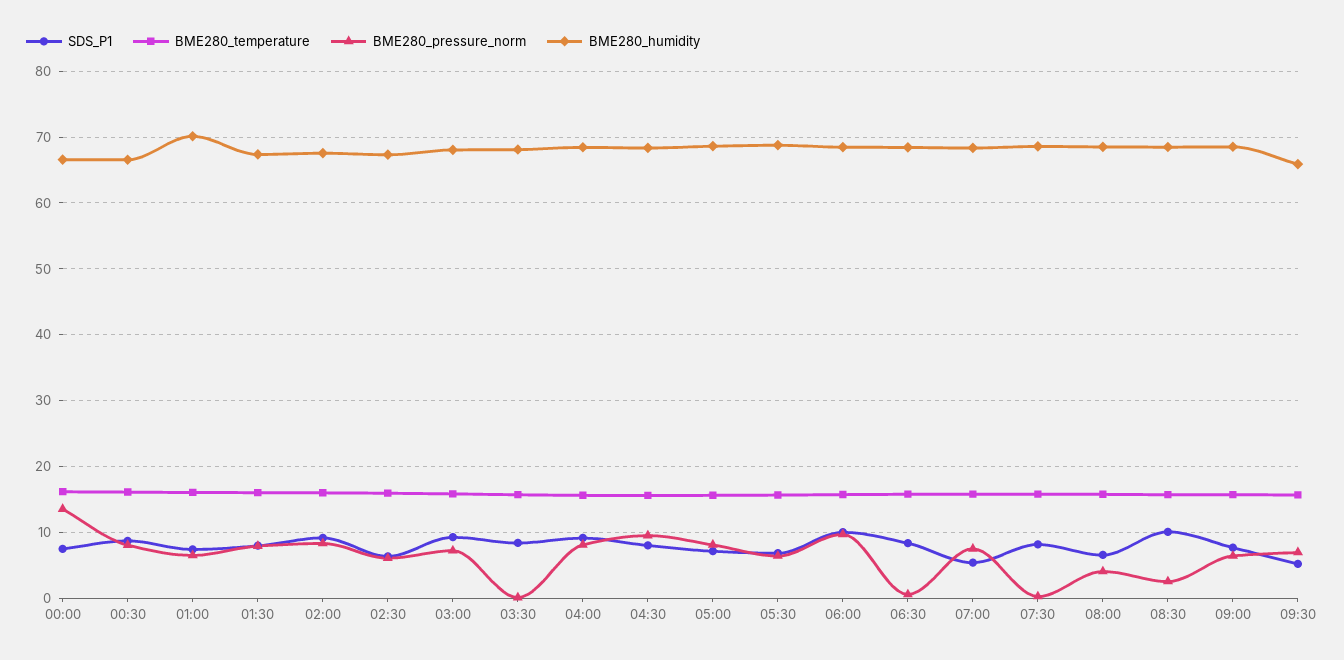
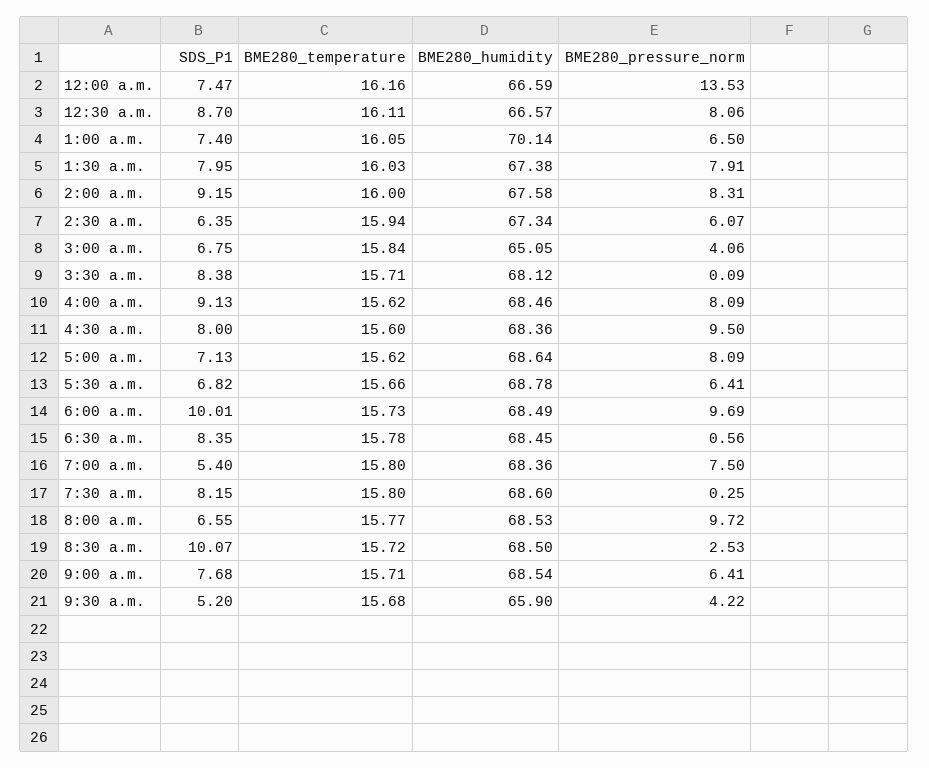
SDS_P1, 03:00: 9 -> 6.75
BME280_pressure_norm, 03:00: 7 -> 4.06
BME280_humidity, 03:00: 68 -> 65.05
BME280_pressure_norm, 08:00: 4 -> 9.72
BME280_pressure_norm, 09:30: 7 -> 4.22

